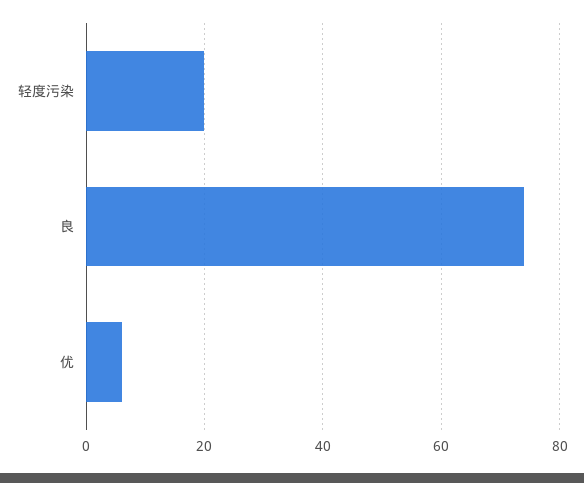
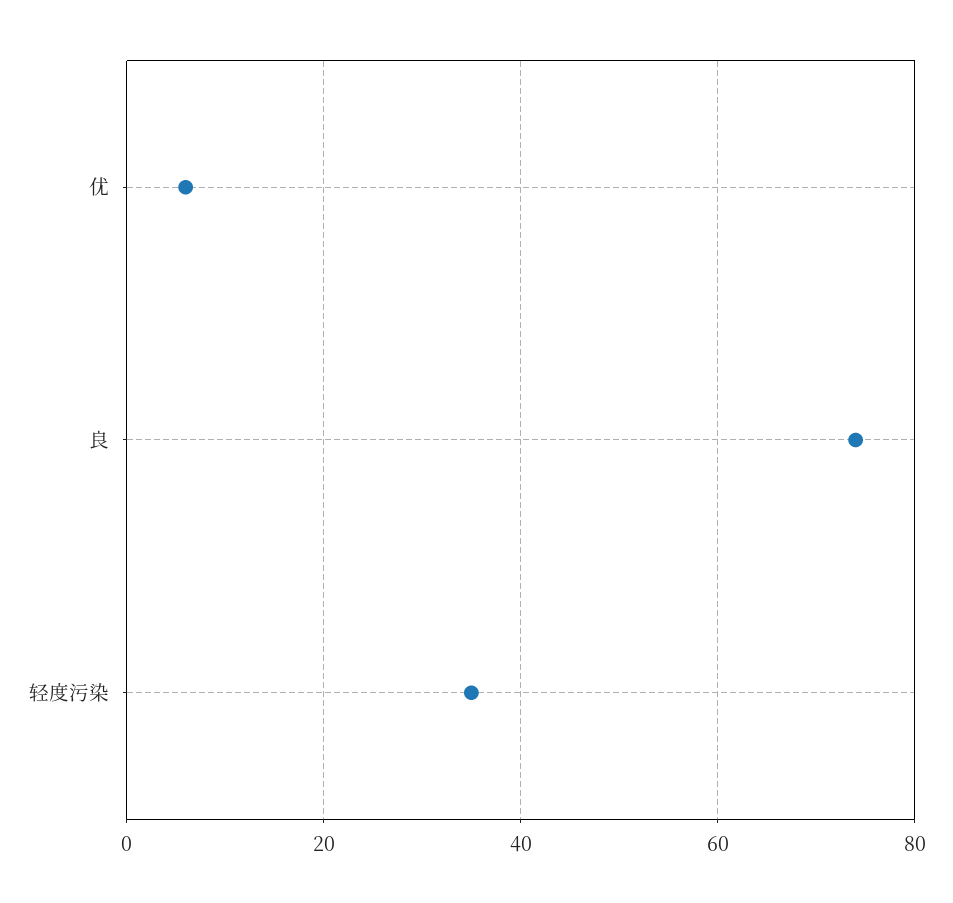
轻度污染: 20 -> 35

